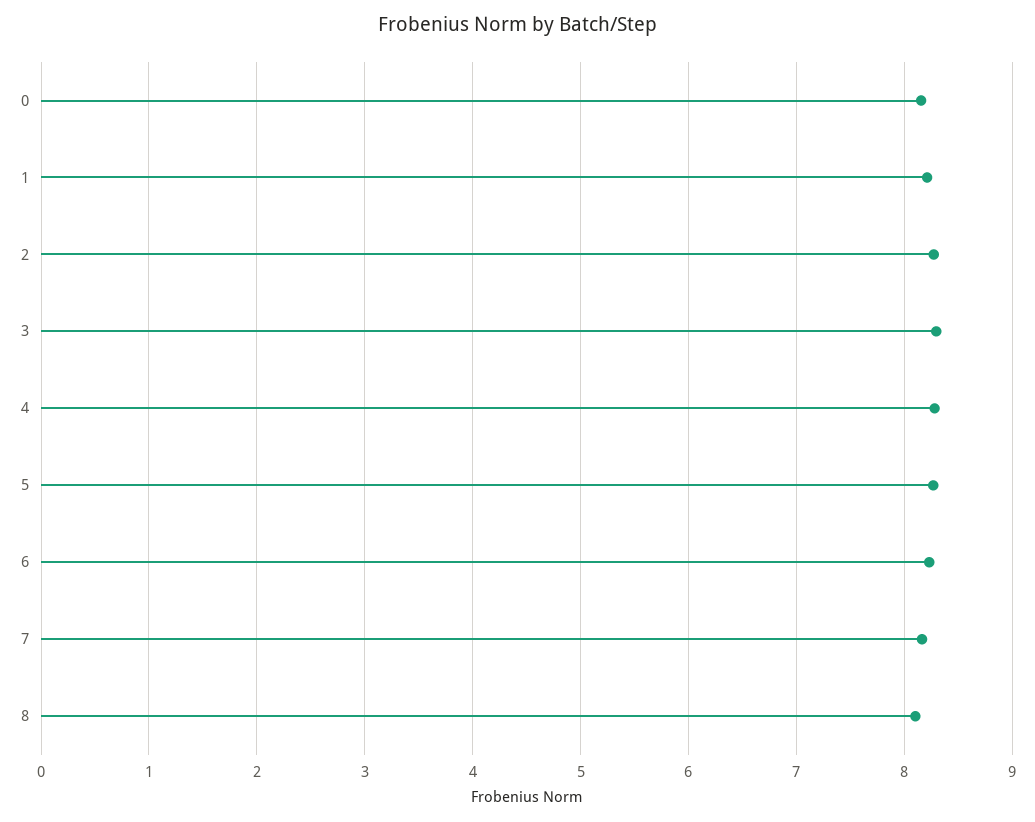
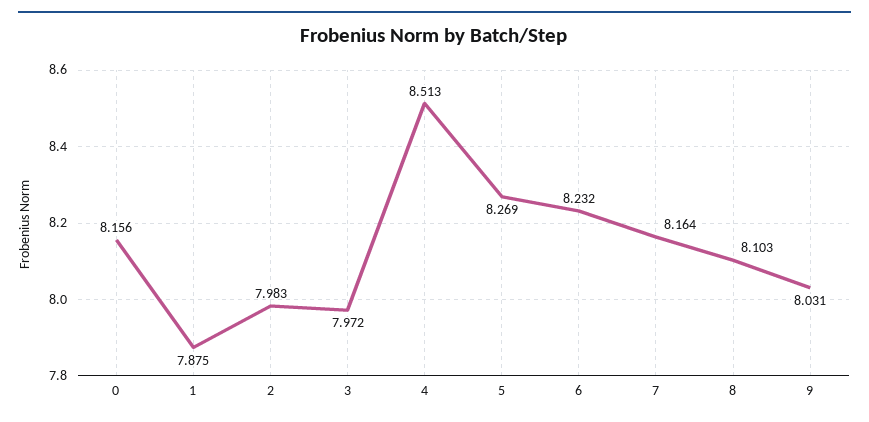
1: 8.2 -> 7.875
2: 8.3 -> 7.983
3: 8.3 -> 7.972
4: 8.3 -> 8.513
9: none -> 8.031

